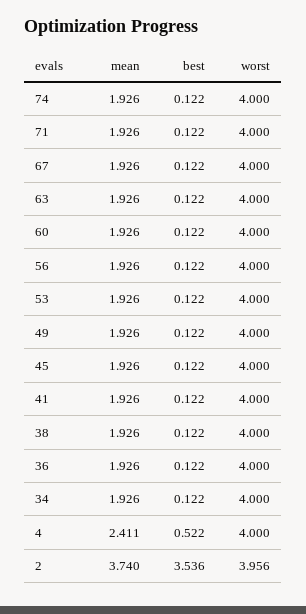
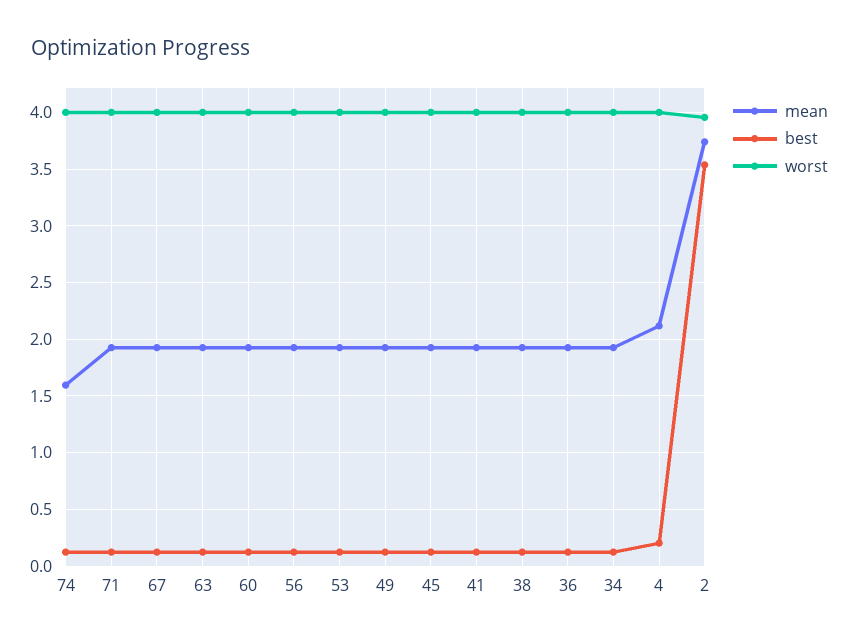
mean, 74: 1.926 -> 1.6
mean, 4: 2.411 -> 2.1
best, 4: 0.522 -> 0.2

